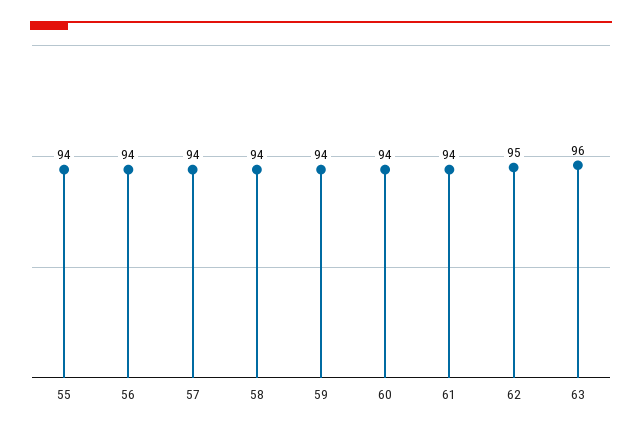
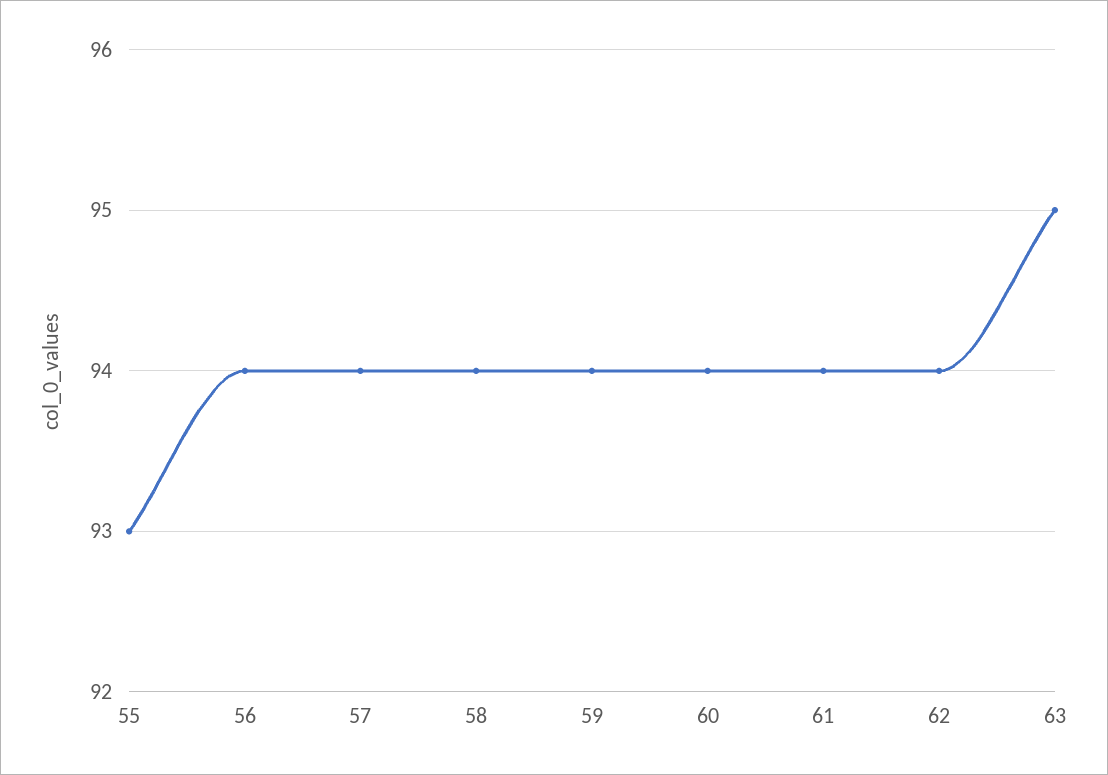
55: 94 -> 93
62: 95 -> 94
63: 96 -> 95

